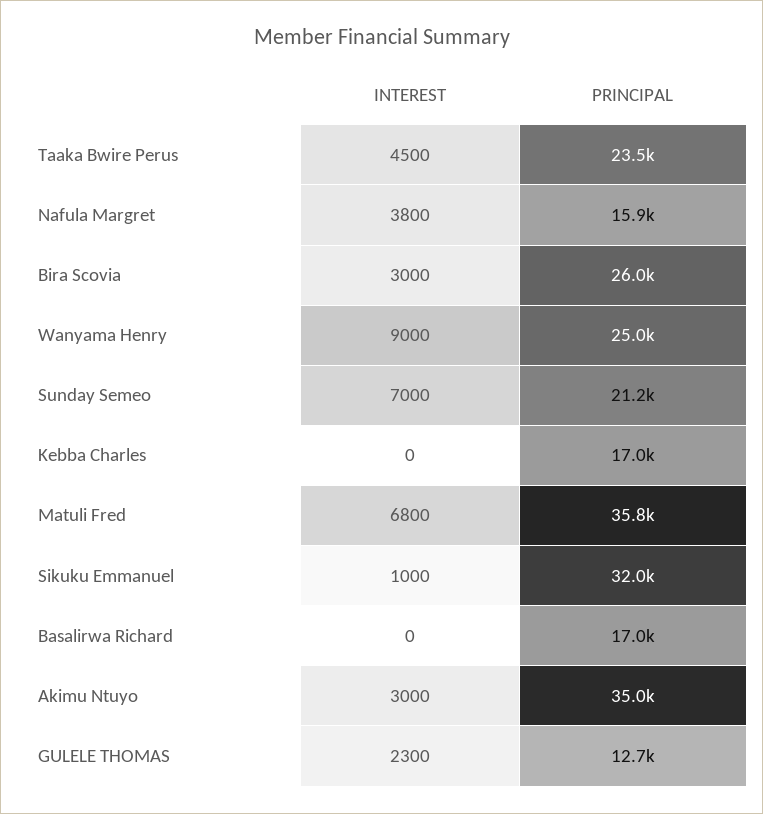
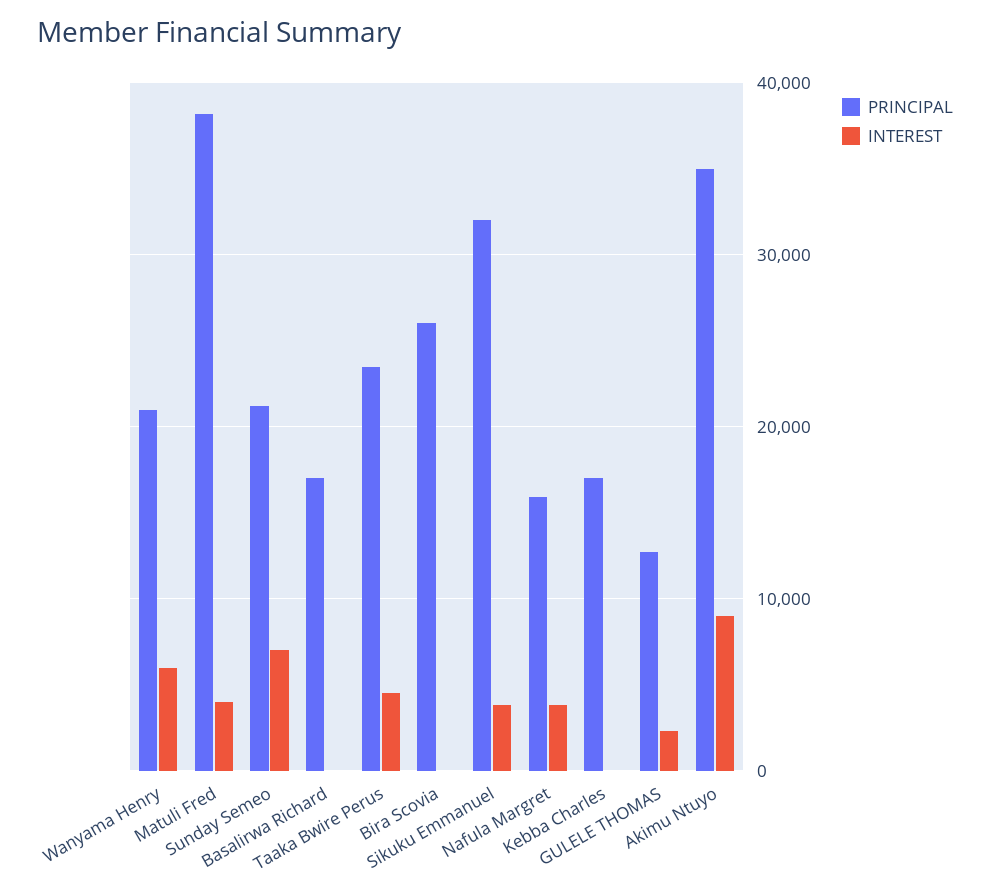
INTEREST, Bira Scovia: 3000 -> 0
INTEREST, Wanyama Henry: 9000 -> 6000
PRINCIPAL, Wanyama Henry: 25000 -> 21000
INTEREST, Matuli Fred: 6800 -> 4000
PRINCIPAL, Matuli Fred: 35800 -> 38000
INTEREST, Sikuku Emmanuel: 1000 -> 4000
INTEREST, Akimu Ntuyo: 3000 -> 9000

